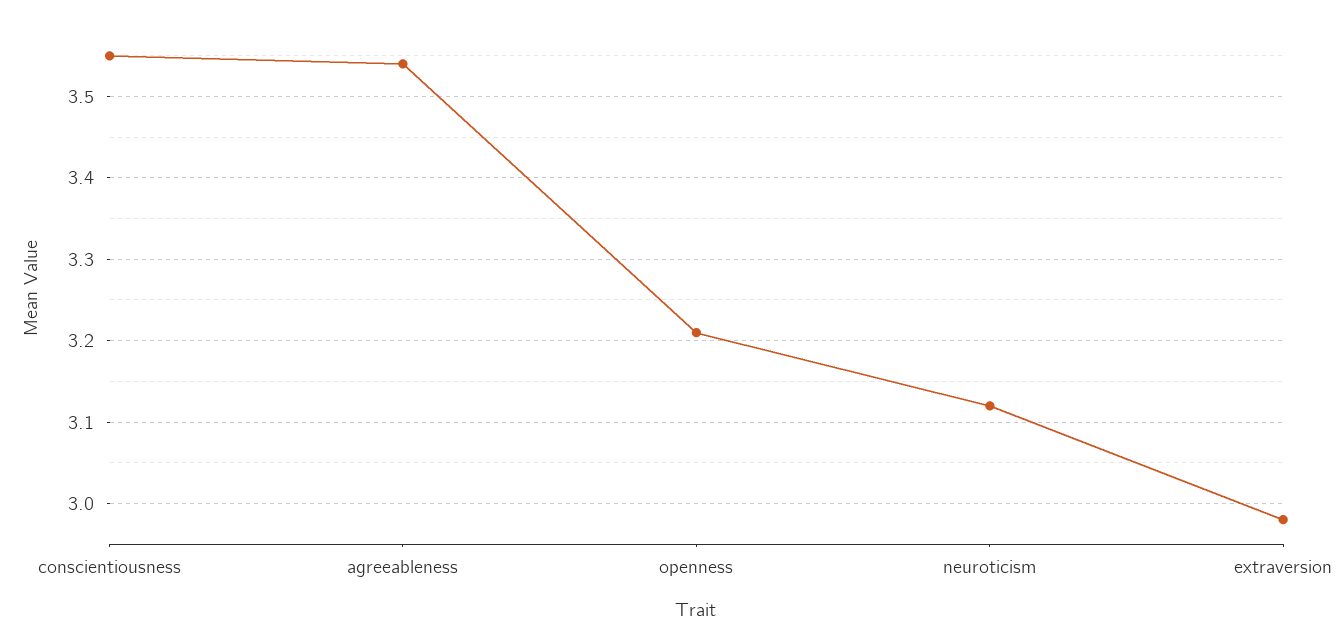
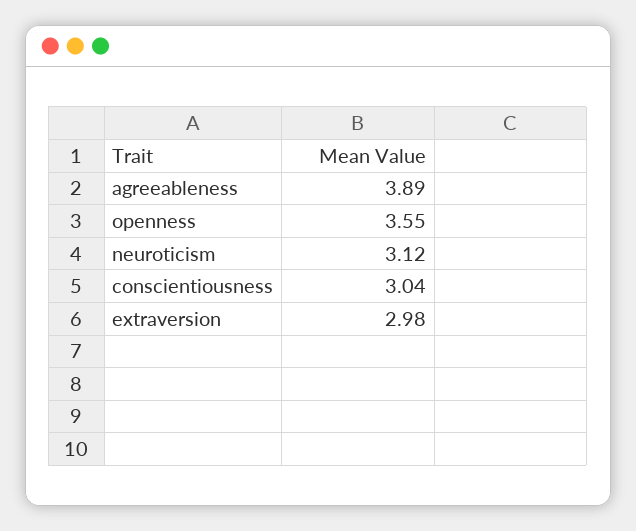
conscientiousness: 3.55 -> 3.04
agreeableness: 3.54 -> 3.89
openness: 3.21 -> 3.55

